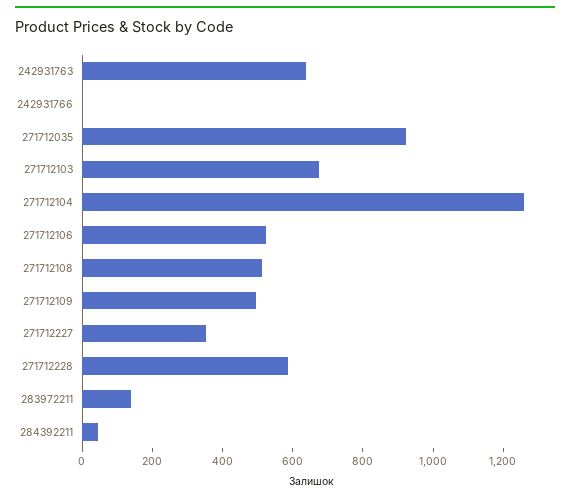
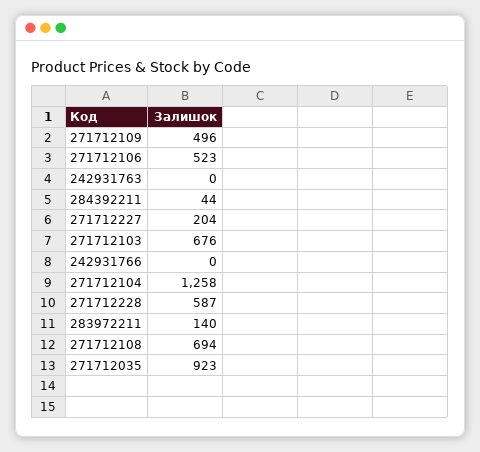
242931763: 650 -> 0
271712108: 500 -> 694
271712227: 350 -> 204

